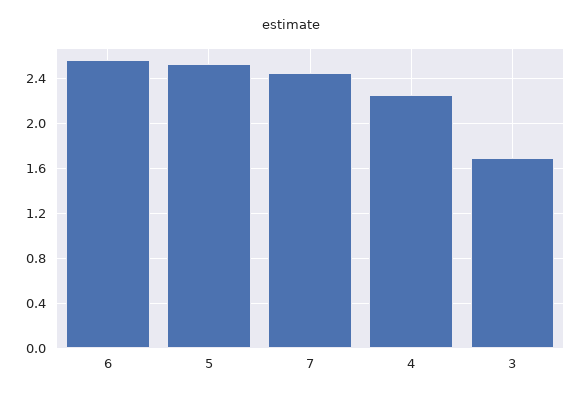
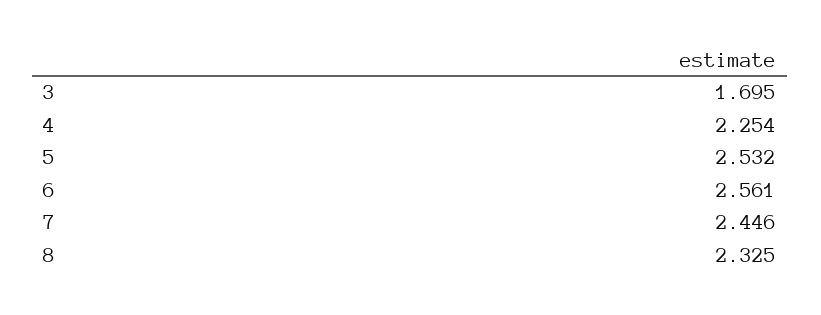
8: none -> 2.325

